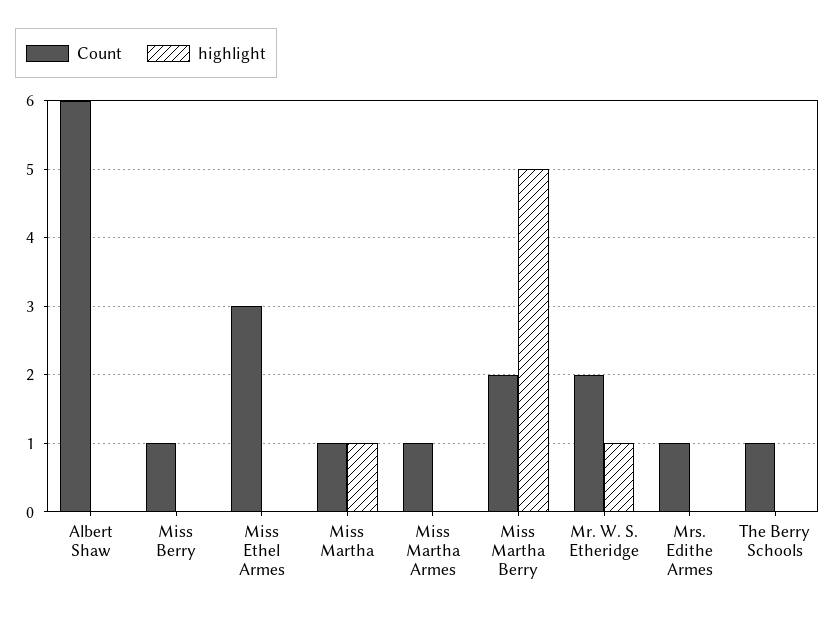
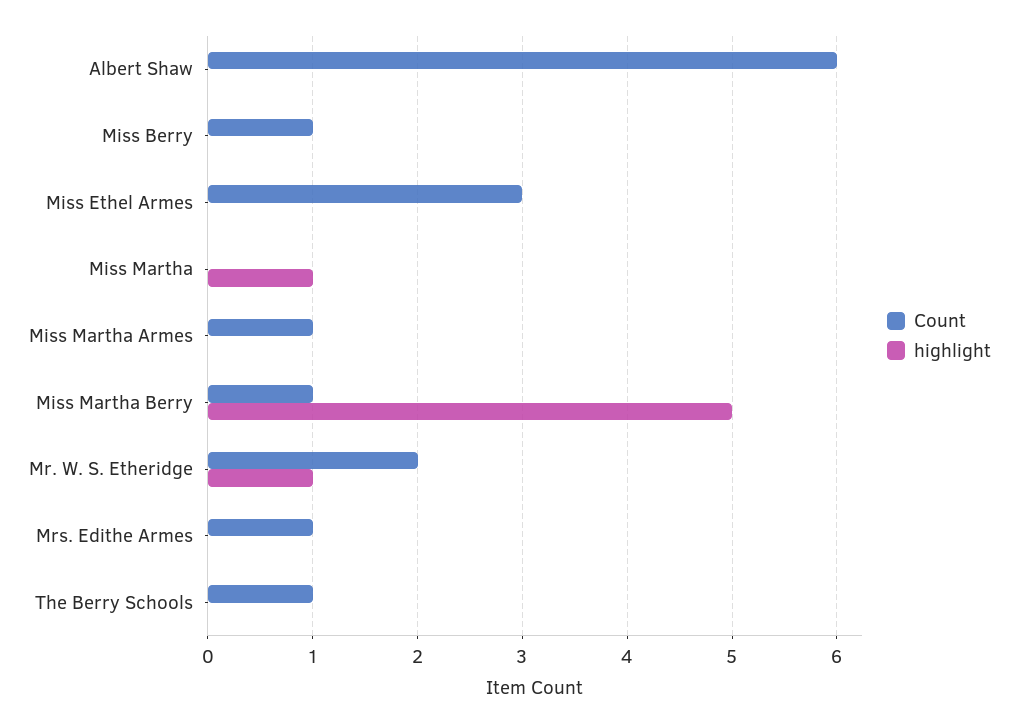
Count, Miss Martha: 1 -> 0
Count, Miss Martha Berry: 2 -> 1

